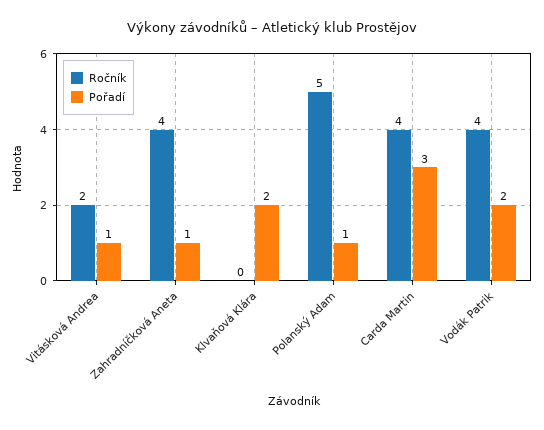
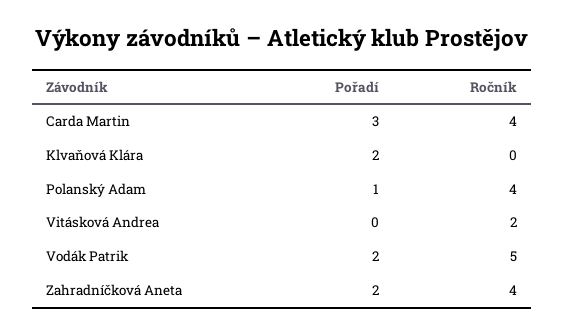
Pořadí, Vitásková Andrea: 1 -> 0
Pořadí, Zahradníčková Aneta: 1 -> 2
Ročník, Polanský Adam: 5 -> 4
Ročník, Vodák Patrik: 4 -> 5

